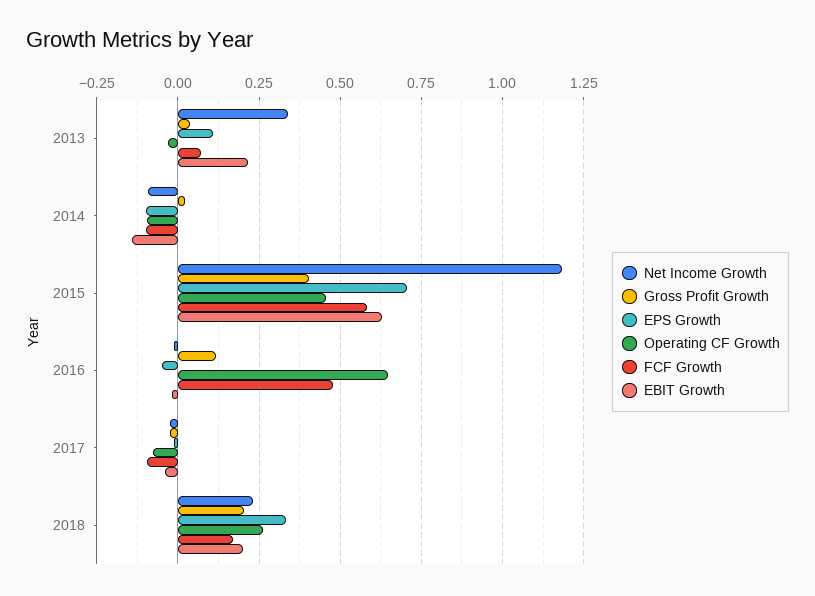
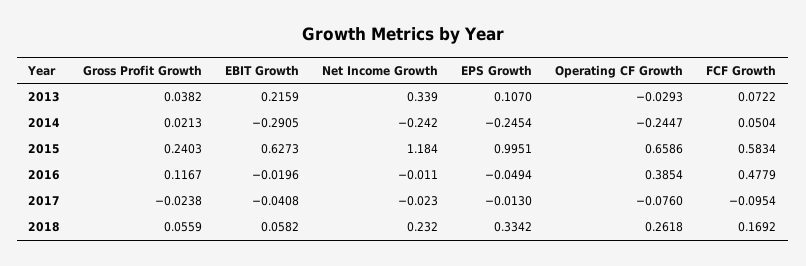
Net Income Growth, 2014: -0.1 -> -0.242
EPS Growth, 2014: -0.1 -> -0.2454
Operating CF Growth, 2014: -0.1 -> -0.2447
FCF Growth, 2014: -0.1 -> 0.0504
EBIT Growth, 2014: -0.15 -> -0.2905
Gross Profit Growth, 2015: 0.4 -> 0.2403
EPS Growth, 2015: 0.7 -> 0.9951
Operating CF Growth, 2015: 0.45 -> 0.6586
Operating CF Growth, 2016: 0.65 -> 0.3854
Gross Profit Growth, 2018: 0.2 -> 0.0559
EBIT Growth, 2018: 0.2 -> 0.0582

